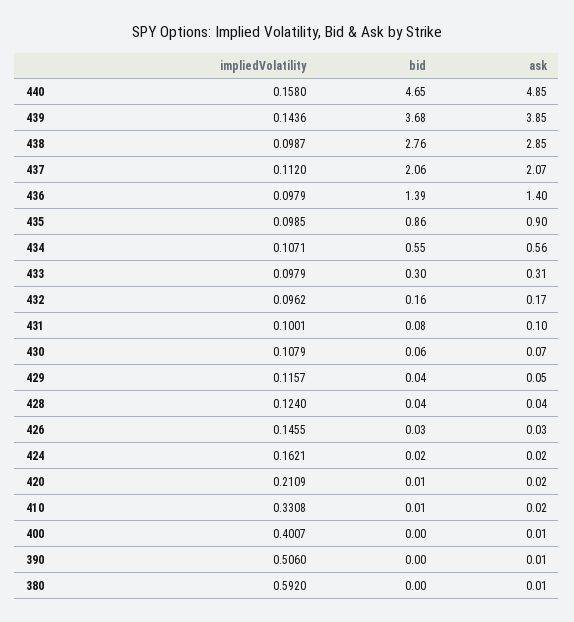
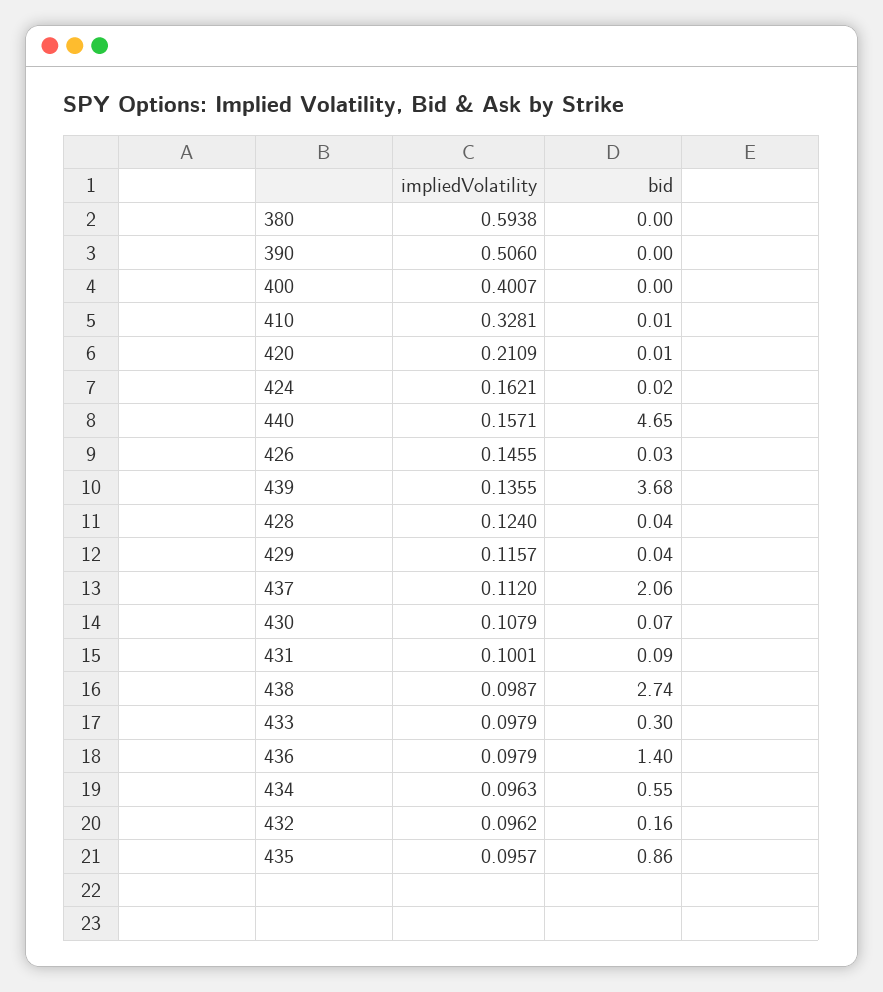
impliedVolatility, 440: 0.158 -> 0.1571
ask, 440: 4.85 -> none
impliedVolatility, 439: 0.1436 -> 0.1355
ask, 439: 3.85 -> none
bid, 438: 2.76 -> 2.74
ask, 438: 2.85 -> none
ask, 437: 2.07 -> none
bid, 436: 1.39 -> 1.4
ask, 436: 1.4 -> none
impliedVolatility, 435: 0.0985 -> 0.0957
ask, 435: 0.9 -> none
impliedVolatility, 434: 0.1071 -> 0.0963
ask, 434: 0.56 -> none
ask, 433: 0.31 -> none
ask, 432: 0.17 -> none
bid, 431: 0.08 -> 0.09
ask, 431: 0.1 -> none
bid, 430: 0.06 -> 0.07
ask, 430: 0.07 -> none
ask, 429: 0.05 -> none
ask, 428: 0.04 -> none
ask, 426: 0.03 -> none
ask, 424: 0.02 -> none
ask, 420: 0.02 -> none
impliedVolatility, 410: 0.3308 -> 0.3281
ask, 410: 0.02 -> none
ask, 400: 0.01 -> none
ask, 390: 0.01 -> none
impliedVolatility, 380: 0.592 -> 0.5938
ask, 380: 0.01 -> none

